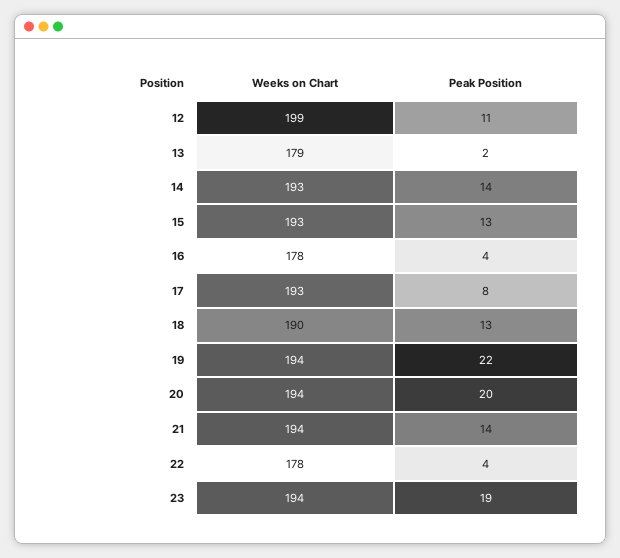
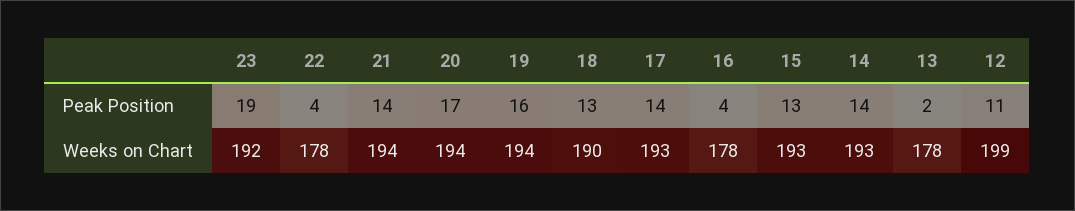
Weeks on Chart, 13: 179 -> 178
Peak Position, 17: 8 -> 14
Peak Position, 19: 22 -> 16
Peak Position, 20: 20 -> 17
Weeks on Chart, 23: 194 -> 192

